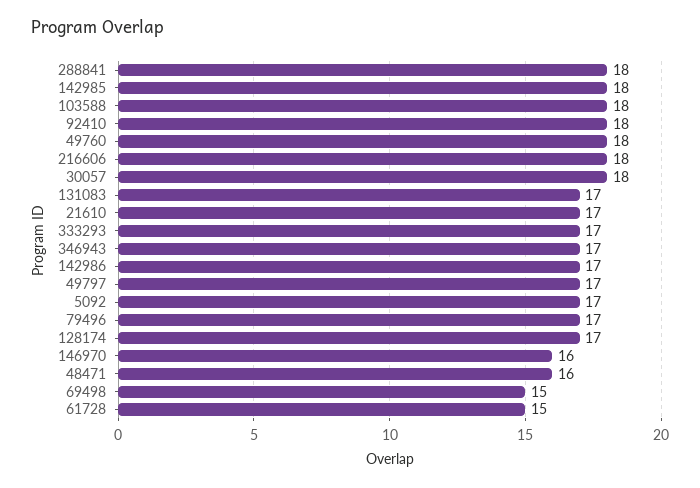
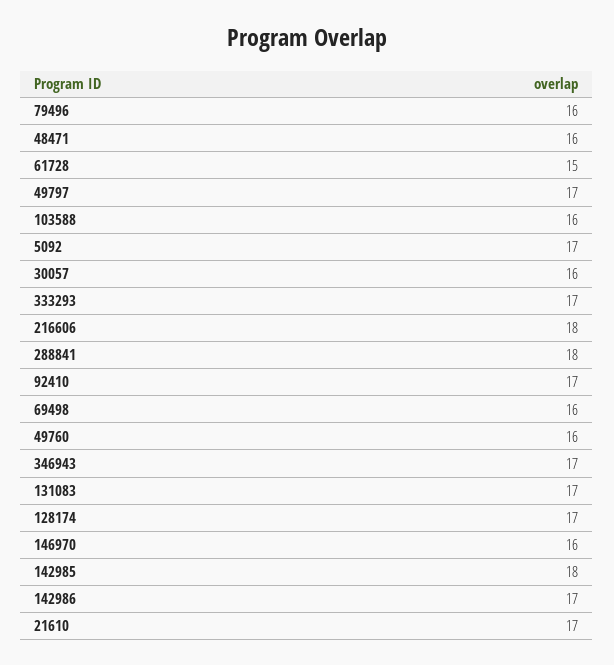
103588: 18 -> 16
92410: 18 -> 17
49760: 18 -> 16
30057: 18 -> 16
79496: 17 -> 16
69498: 15 -> 16

